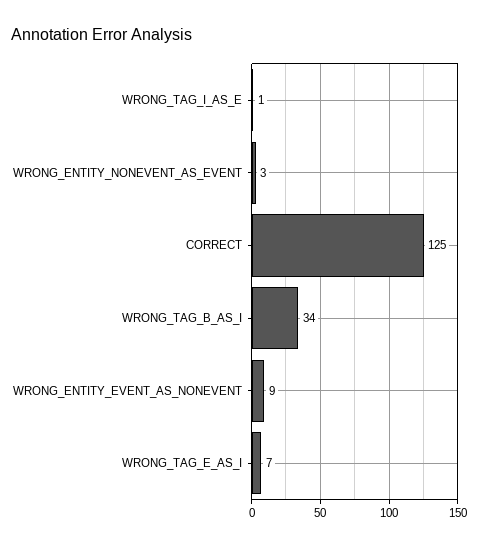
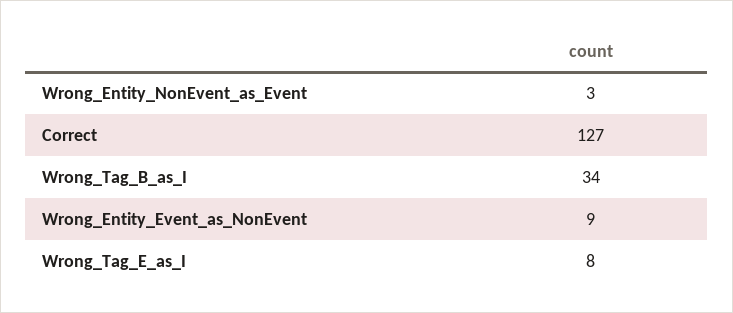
WRONG_TAG_I_AS_E: 1 -> none
CORRECT: 125 -> 127
WRONG_TAG_E_AS_I: 7 -> 8

